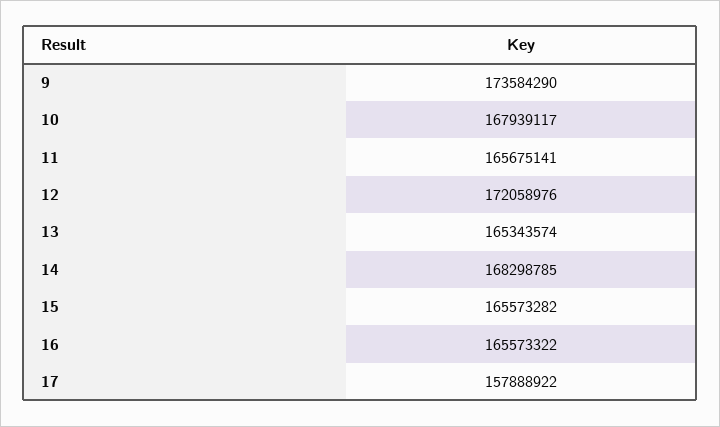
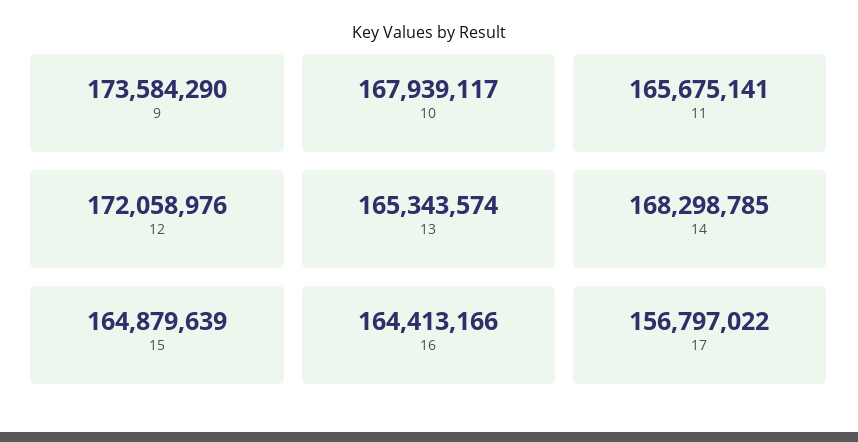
15: 165573282 -> 164879639
16: 165573322 -> 164413166
17: 157888922 -> 156797022

